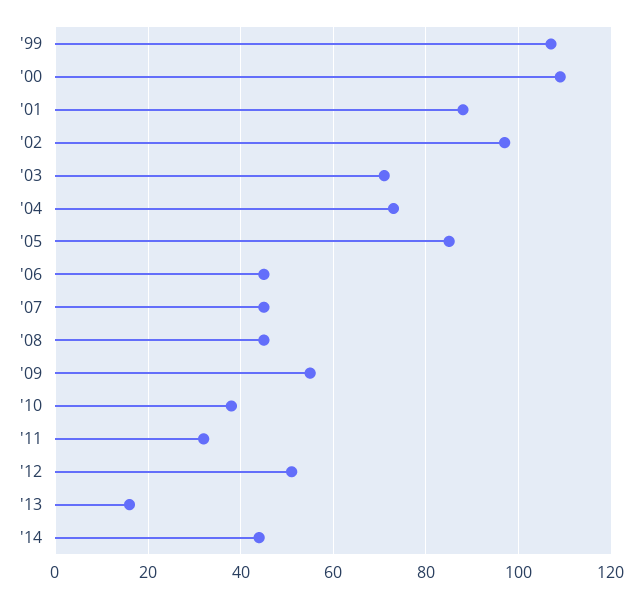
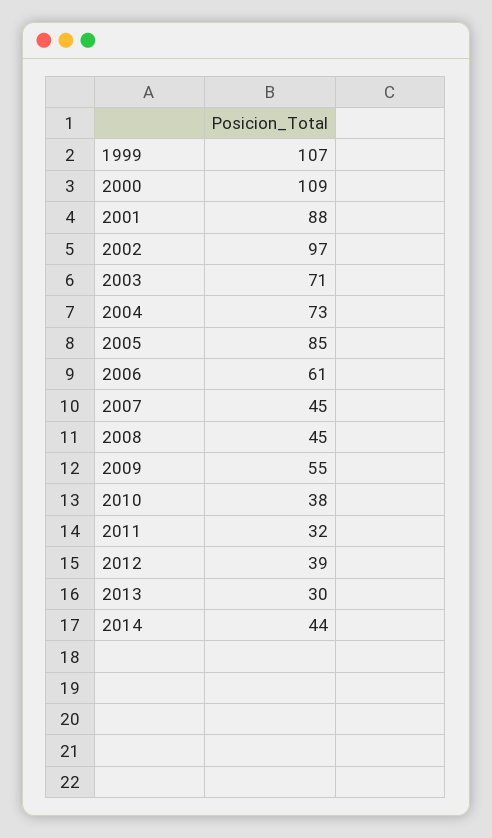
'06: 45 -> 61
'12: 50 -> 39
'13: 15 -> 30

